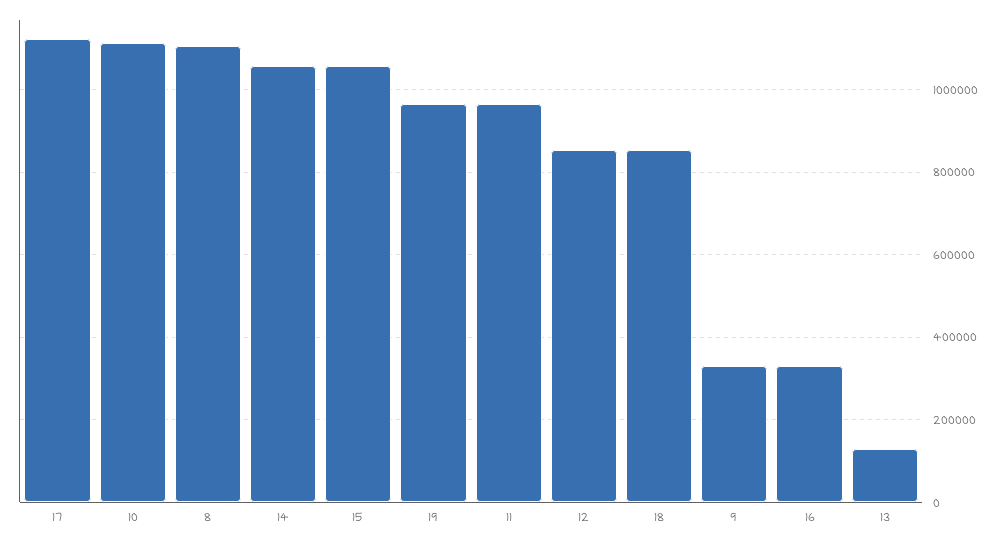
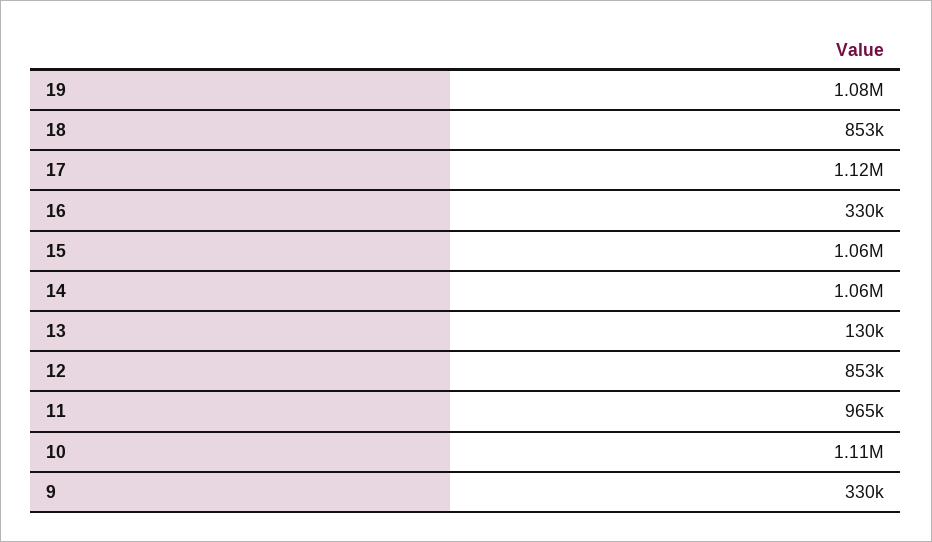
8: 1100000 -> none
19: 960000 -> 1080000

